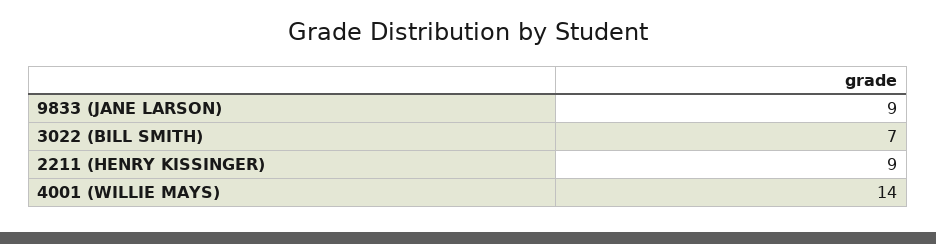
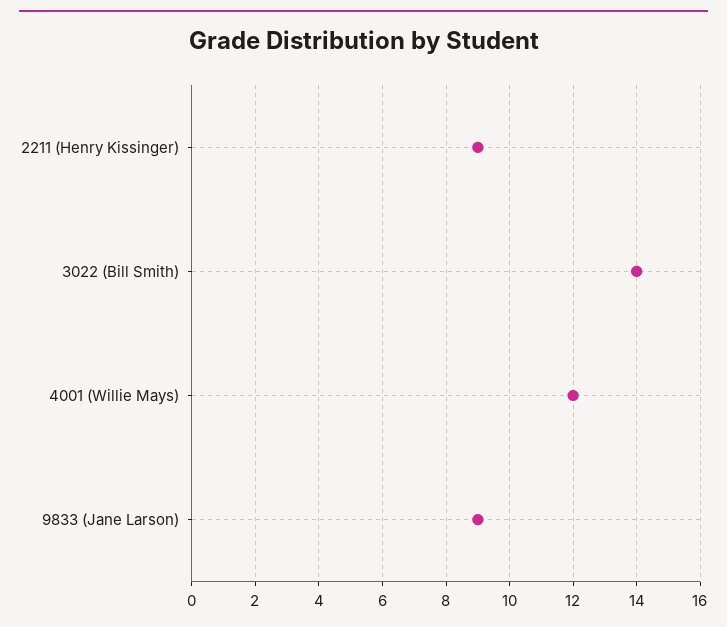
3022 (BILL SMITH): 7 -> 14
4001 (WILLIE MAYS): 14 -> 12

